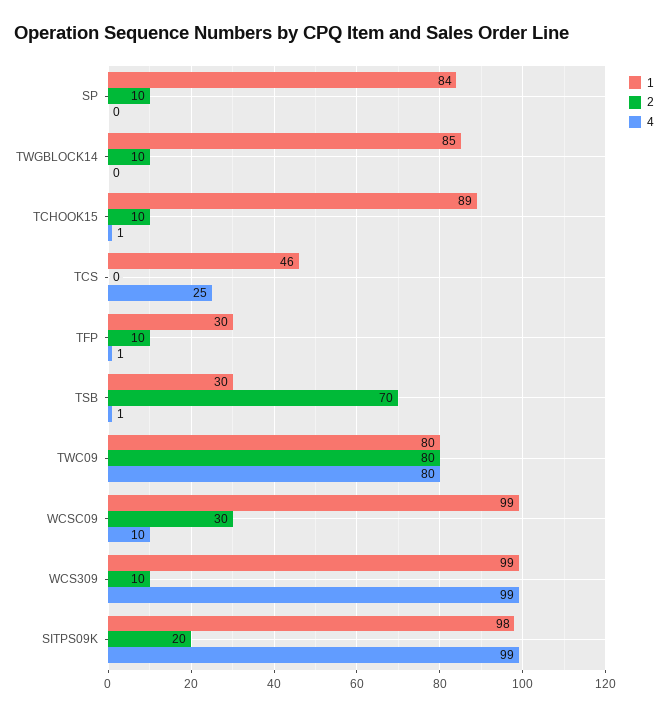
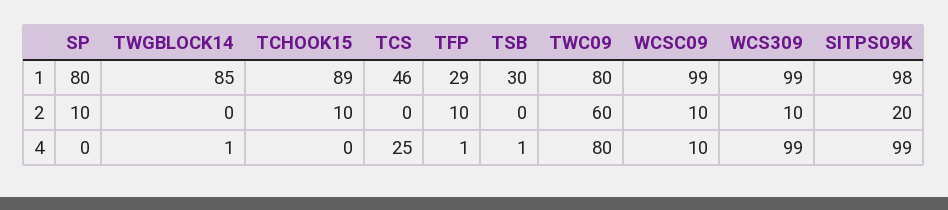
1, SP: 84 -> 80
2, TWGBLOCK14: 10 -> 0
4, TWGBLOCK14: 0 -> 1
4, TCHOOK15: 1 -> 0
1, TFP: 30 -> 29
2, TSB: 70 -> 0
2, TWC09: 80 -> 60
2, WCSC09: 30 -> 10

